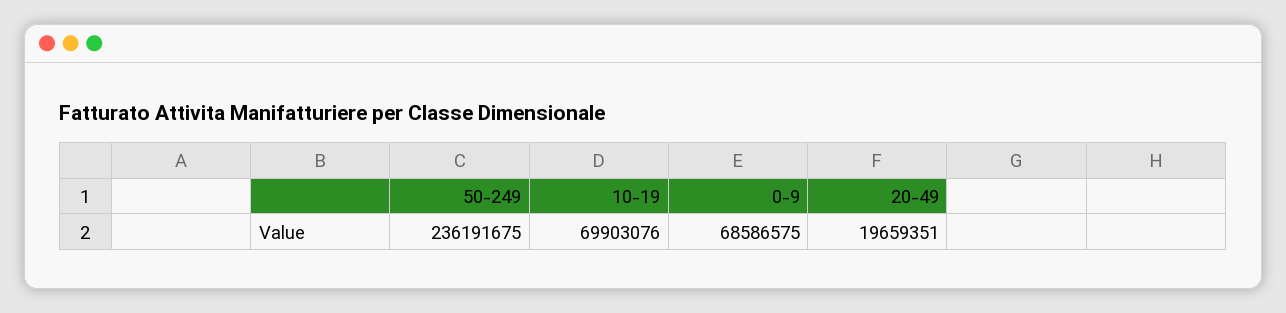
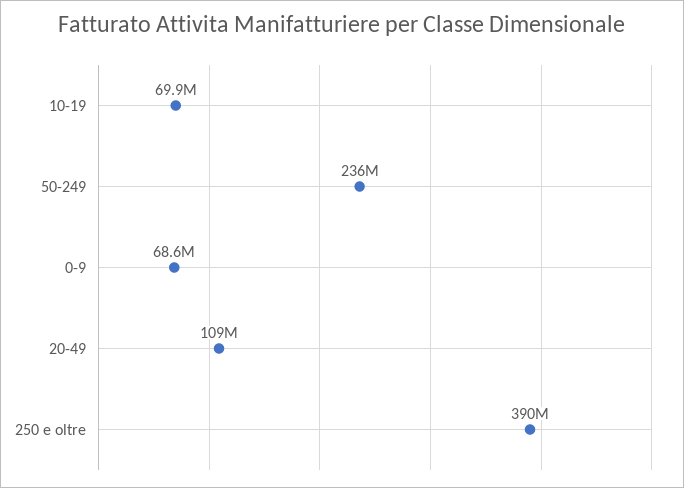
20-49: 19659351 -> 109000000
250 e oltre: none -> 390000000

